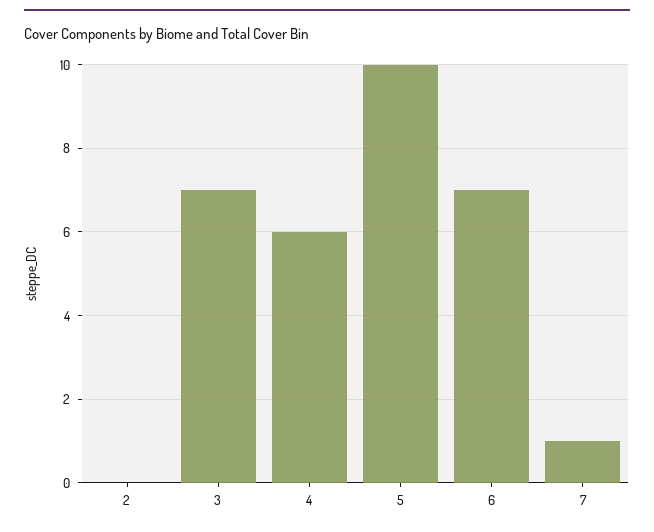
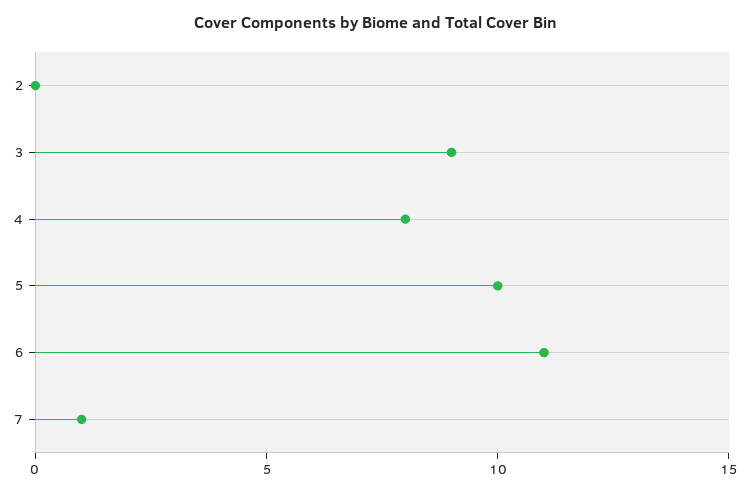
3: 7 -> 9
4: 6 -> 8
6: 7 -> 11

